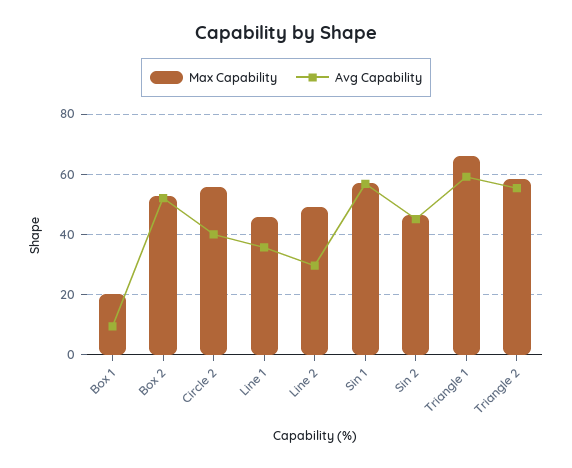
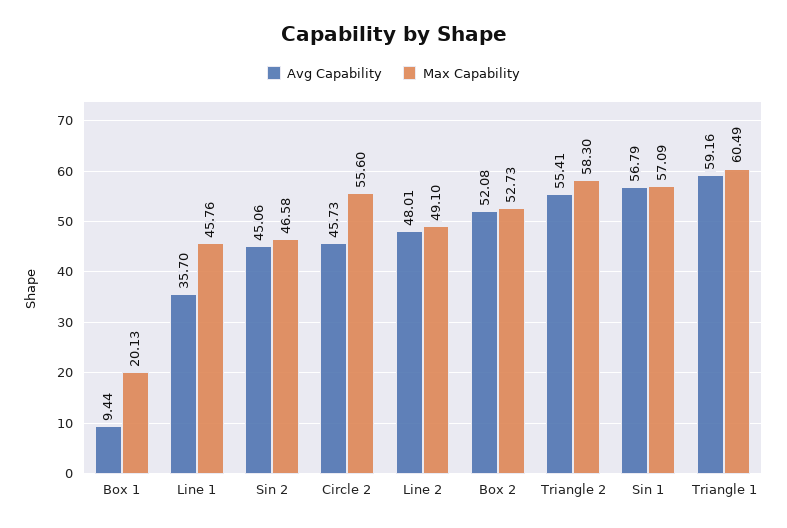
Avg Capability, Circle 2: 40 -> 45.73
Avg Capability, Line 2: 30 -> 48.01
Max Capability, Triangle 1: 66 -> 60.49

